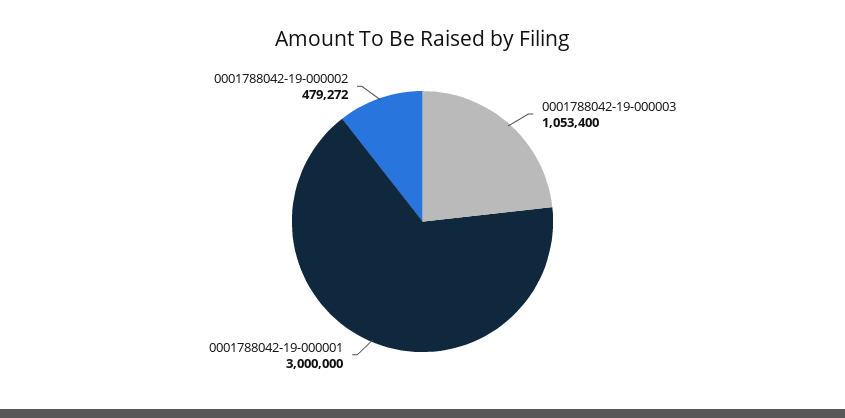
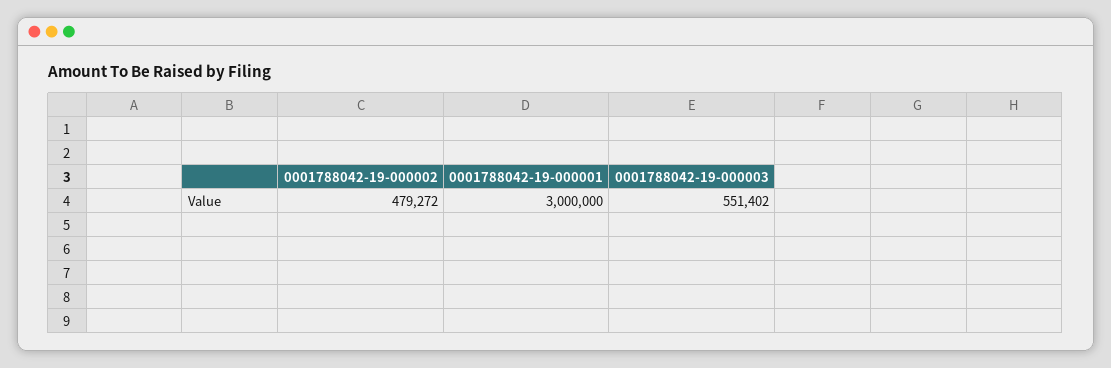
0001788042-19-000003: 1053400 -> 551402

